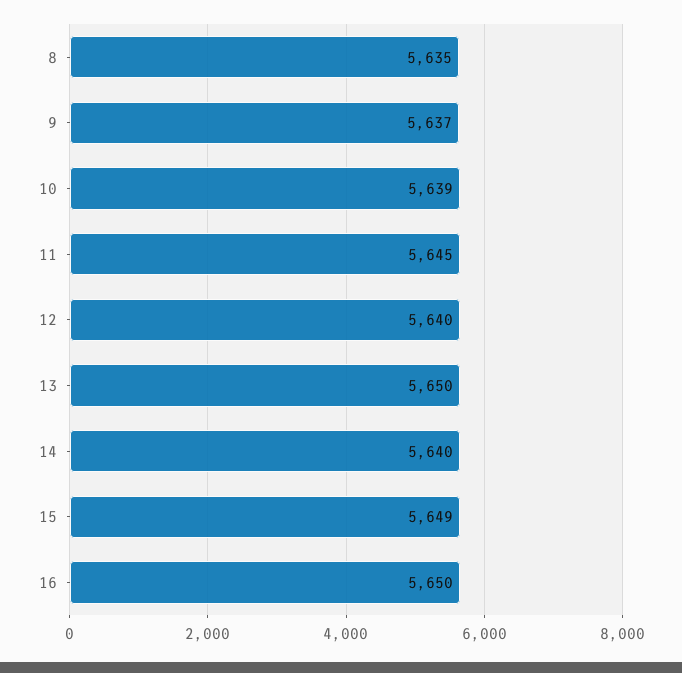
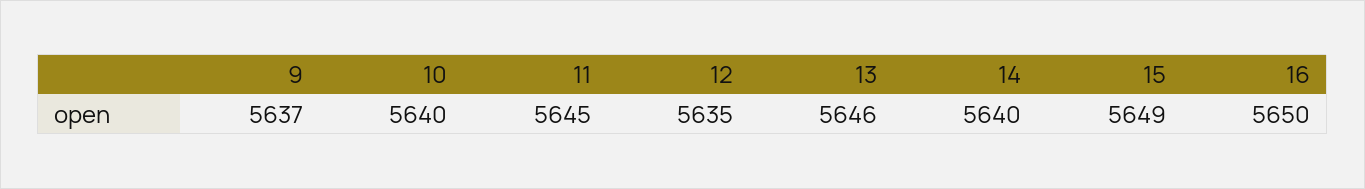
8: 5635 -> none
10: 5639 -> 5640
12: 5640 -> 5635
13: 5650 -> 5646

